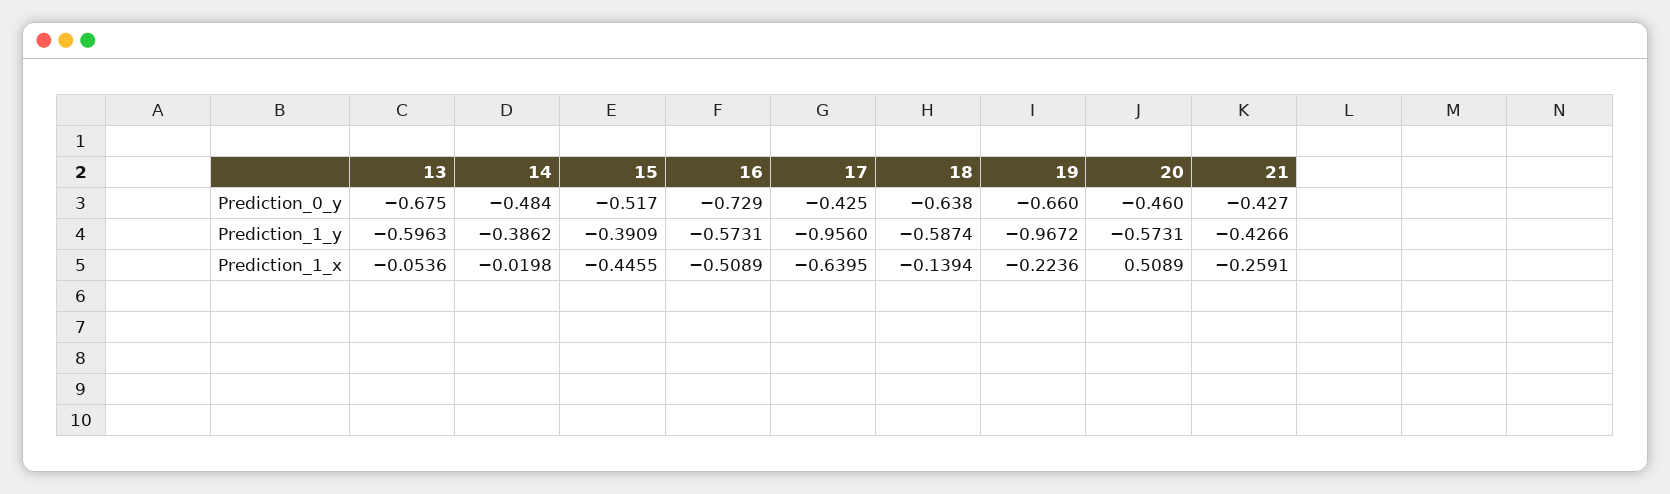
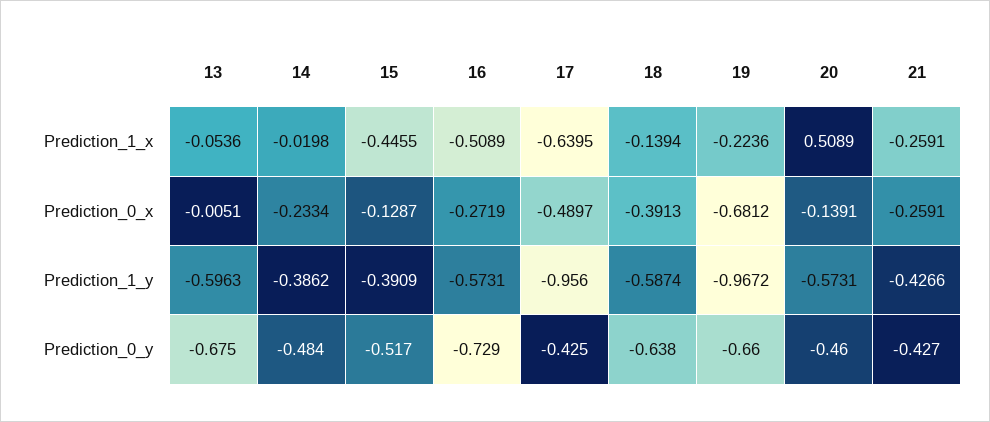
13, Prediction_0_x: none -> -0.0051
14, Prediction_0_x: none -> -0.2334
15, Prediction_0_x: none -> -0.1287
16, Prediction_0_x: none -> -0.2719
17, Prediction_0_x: none -> -0.4897
18, Prediction_0_x: none -> -0.3913
19, Prediction_0_x: none -> -0.6812
20, Prediction_0_x: none -> -0.1391
21, Prediction_0_x: none -> -0.2591

